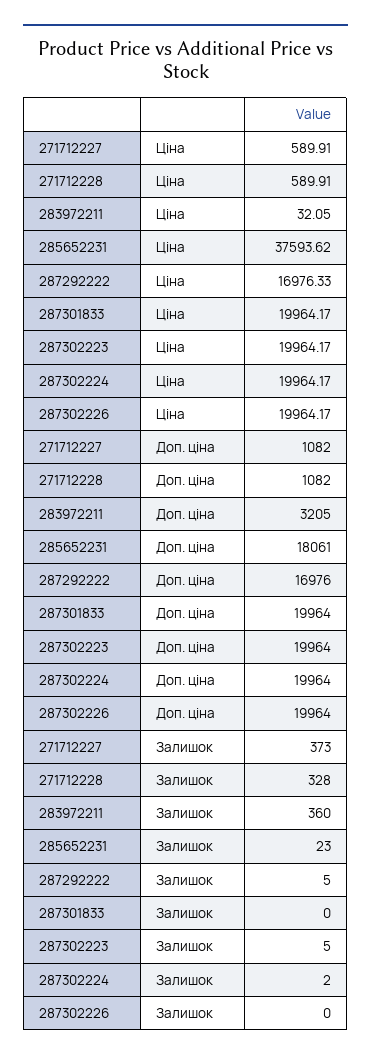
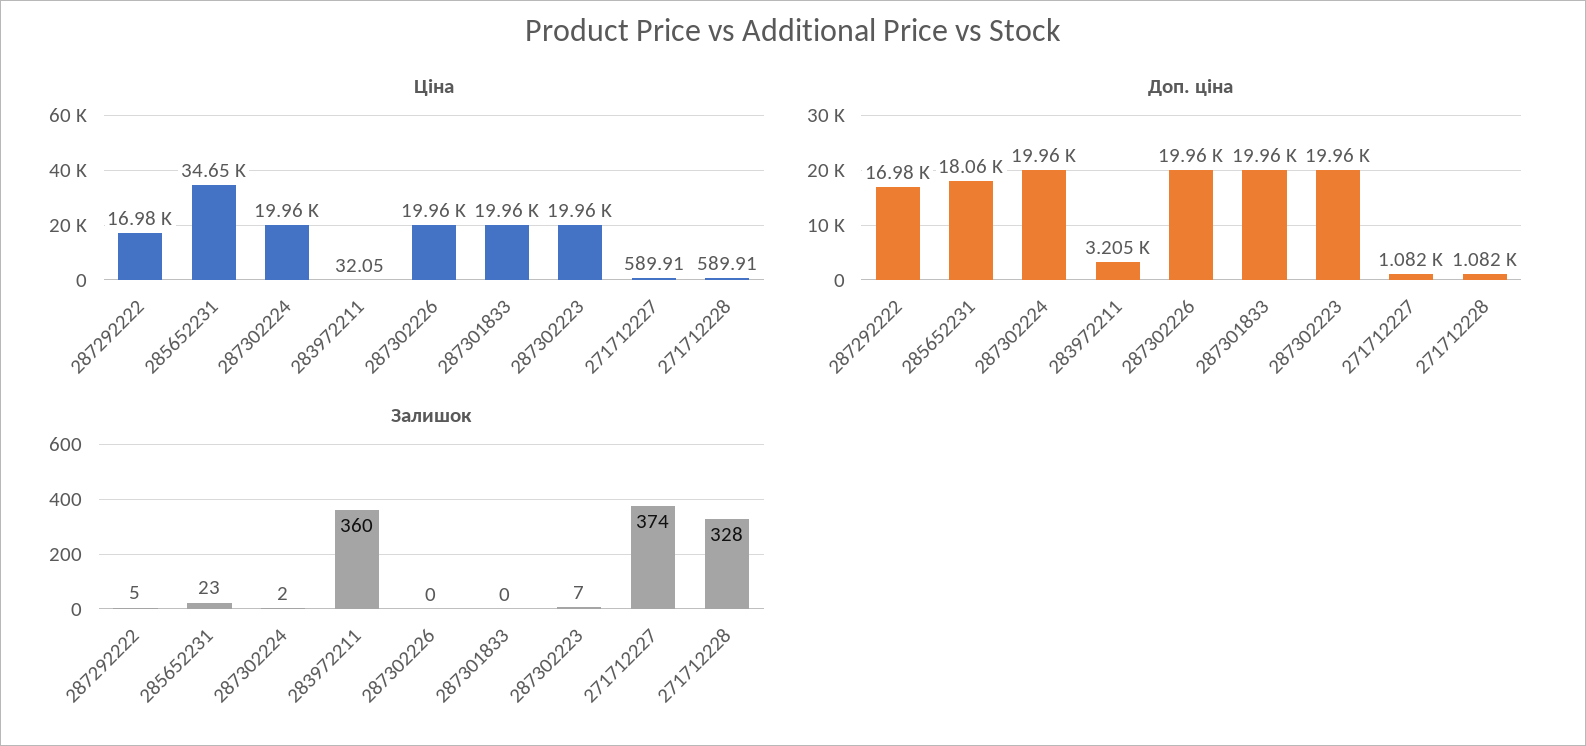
Ціна, 285652231: 37593.62 -> 34650
Залишок, 271712227: 373 -> 374
Залишок, 287302223: 5 -> 7

